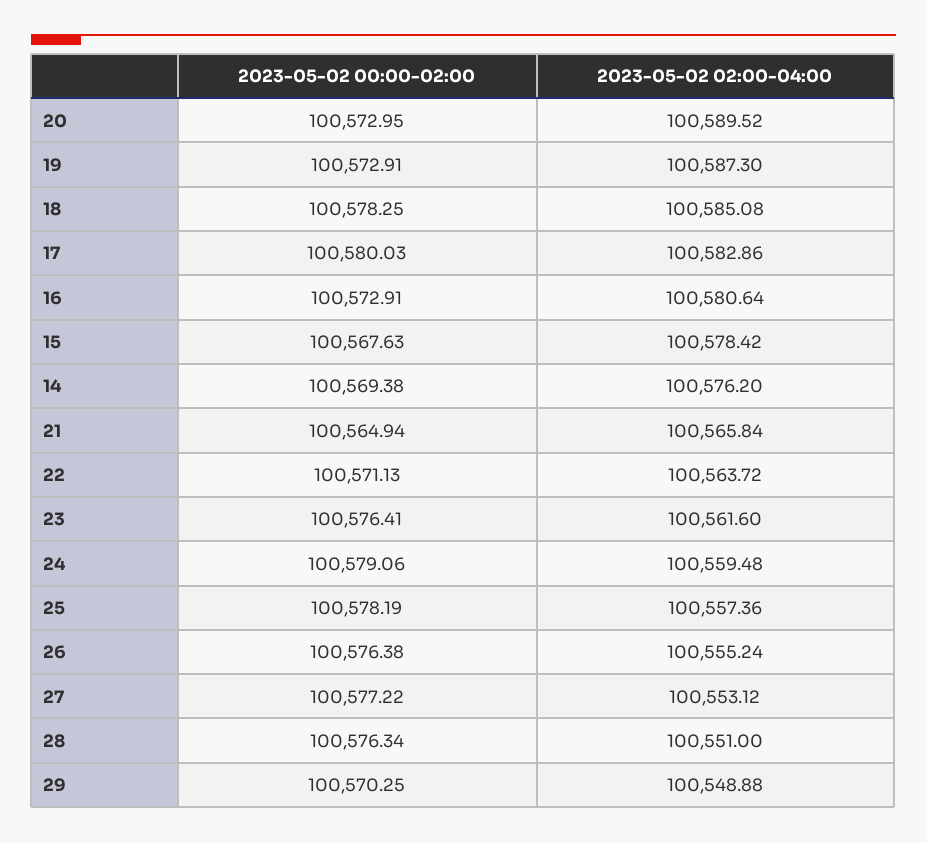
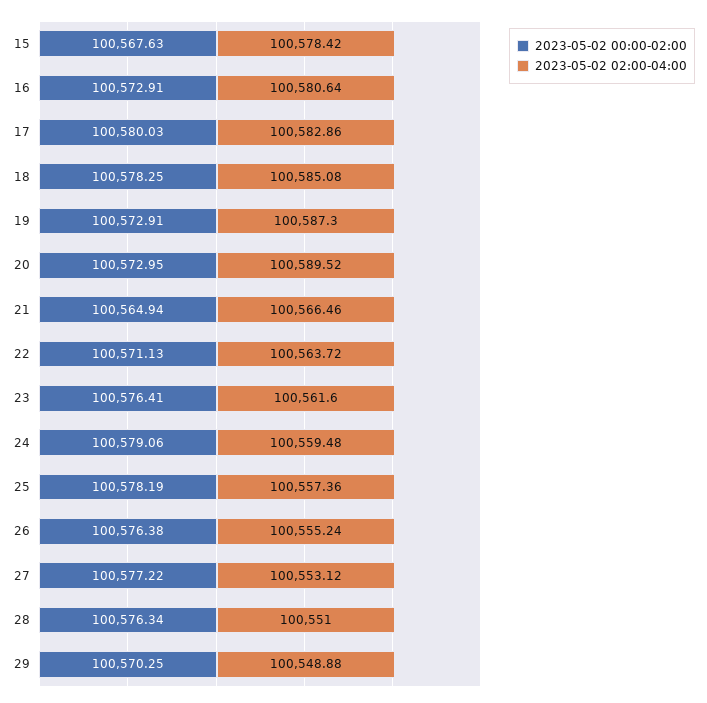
2023-05-02 00:00-02:00, 14: 100569.38 -> none
2023-05-02 02:00-04:00, 14: 100576.2 -> none
2023-05-02 02:00-04:00, 21: 100565.84 -> 100566.46

